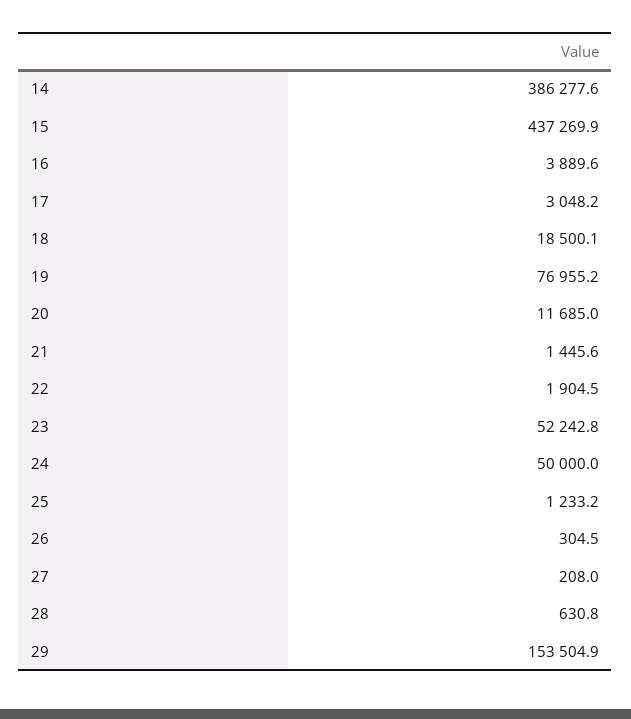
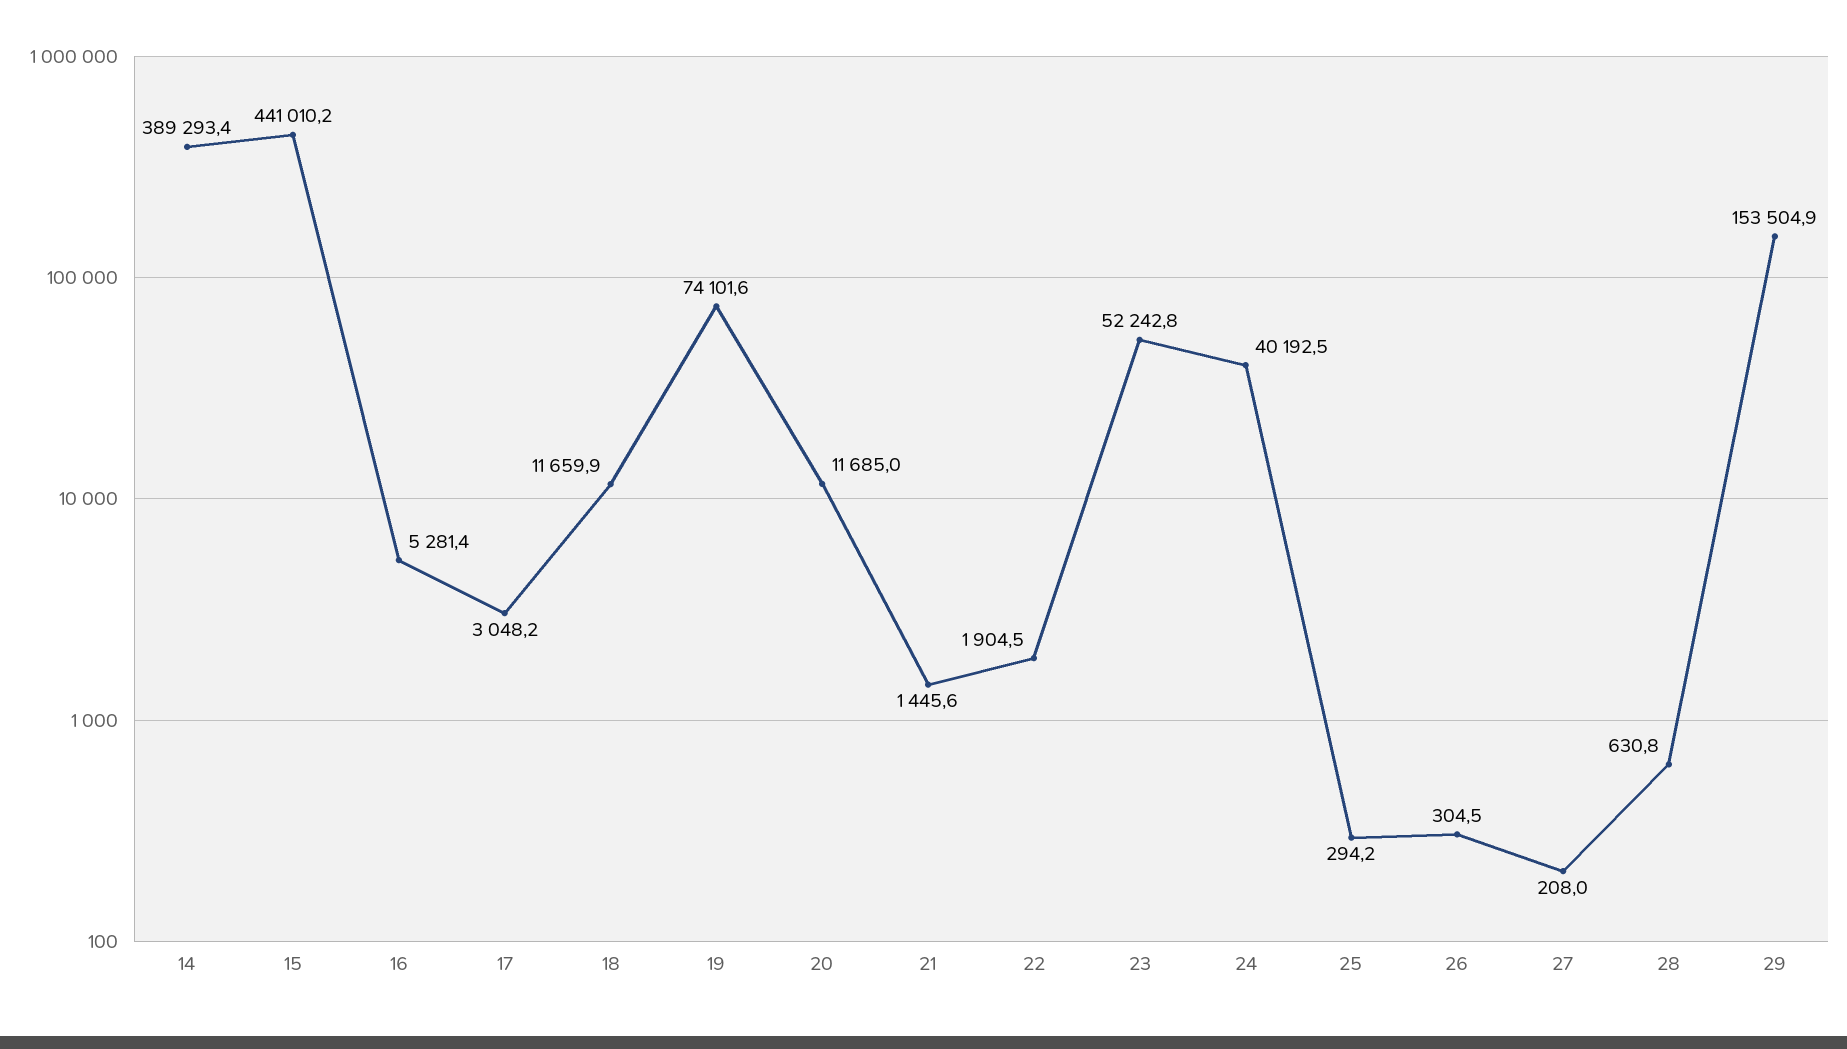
14: 386277.6 -> 389293.4
15: 437269.9 -> 441010.2
16: 3889.6 -> 5281.4
18: 18500.1 -> 11659.9
19: 76955.2 -> 74101.6
24: 50000 -> 40192.5
25: 1233.2 -> 294.2

